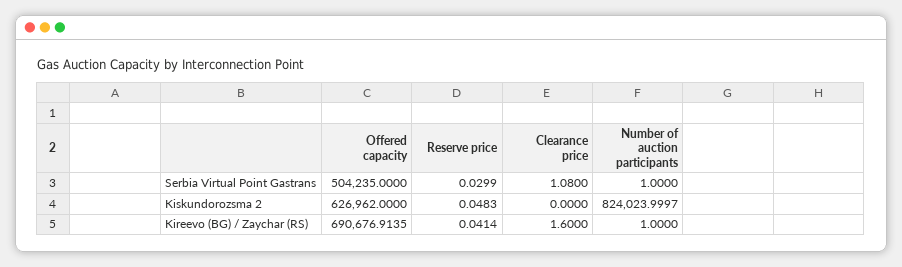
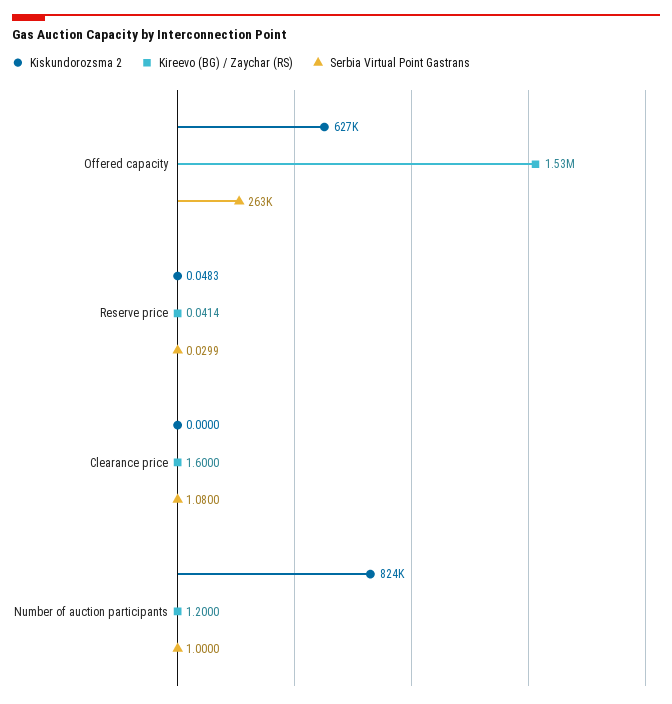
Serbia Virtual Point Gastrans, Offered capacity: 504235 -> 263000
Kireevo (BG) / Zaychar (RS), Offered capacity: 690676.9135 -> 1530000
Kireevo (BG) / Zaychar (RS), Number of auction participants: 1 -> 1.2

